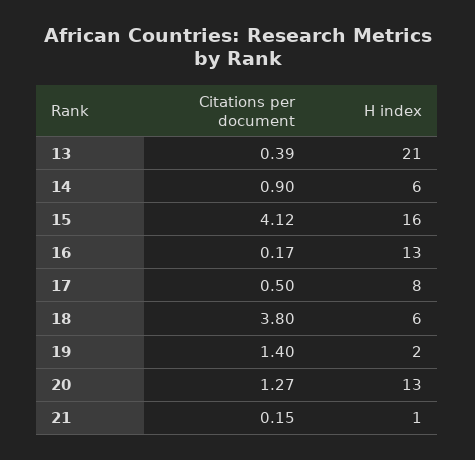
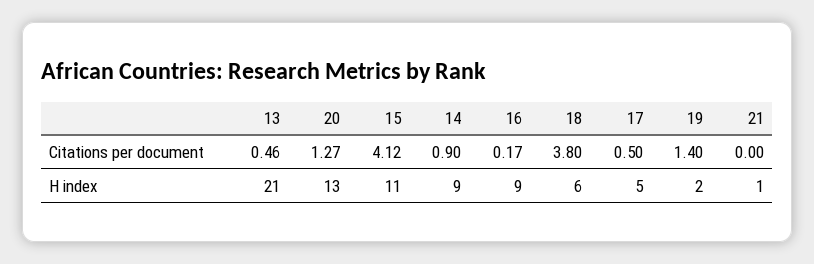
Citations per document, 13: 0.39 -> 0.46
H index, 14: 6 -> 9
H index, 15: 16 -> 11
H index, 16: 13 -> 9
H index, 17: 8 -> 5
Citations per document, 21: 0.15 -> 0

